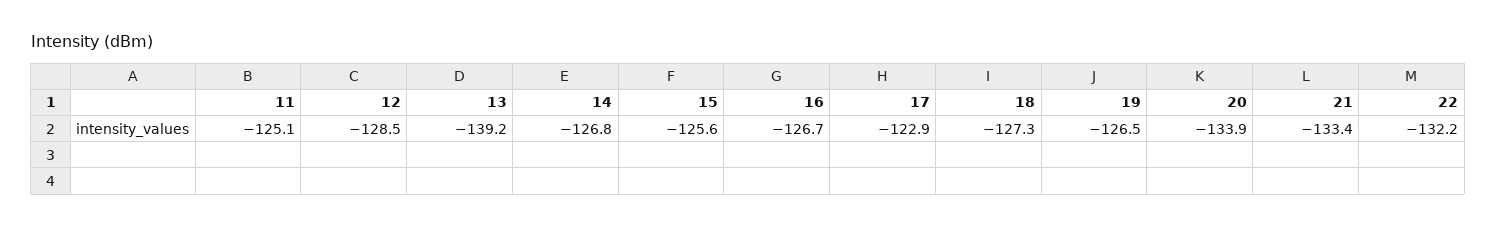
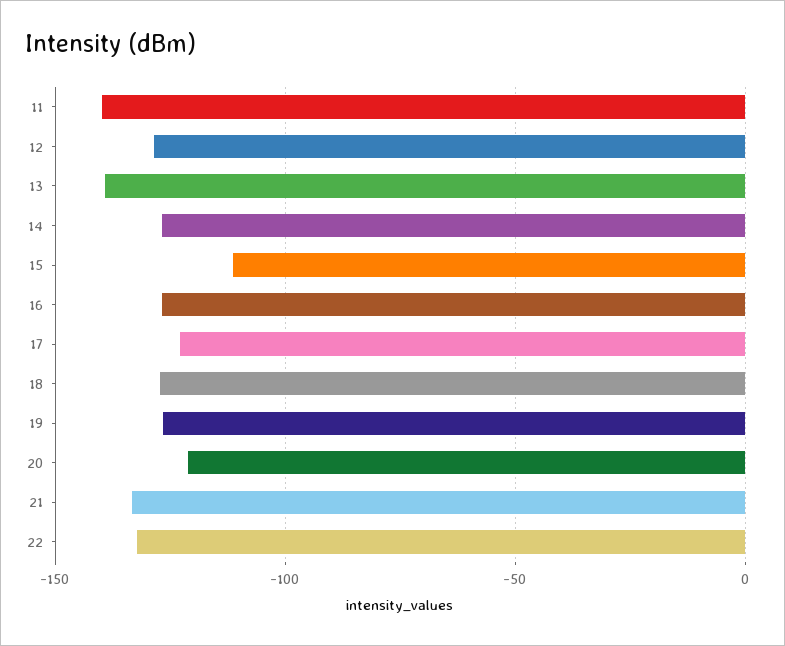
11: -125.1 -> -140
15: -125.6 -> -110
20: -133.9 -> -120

